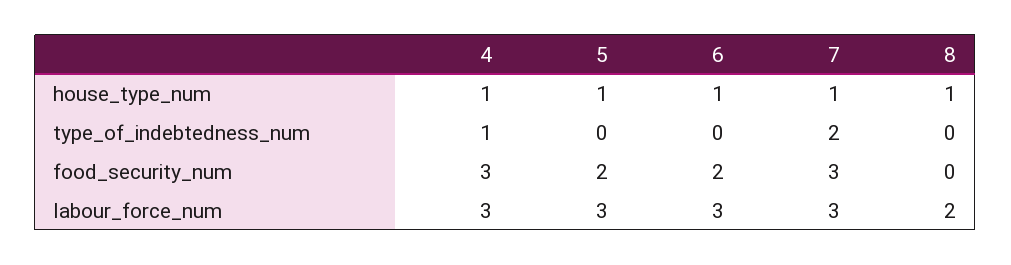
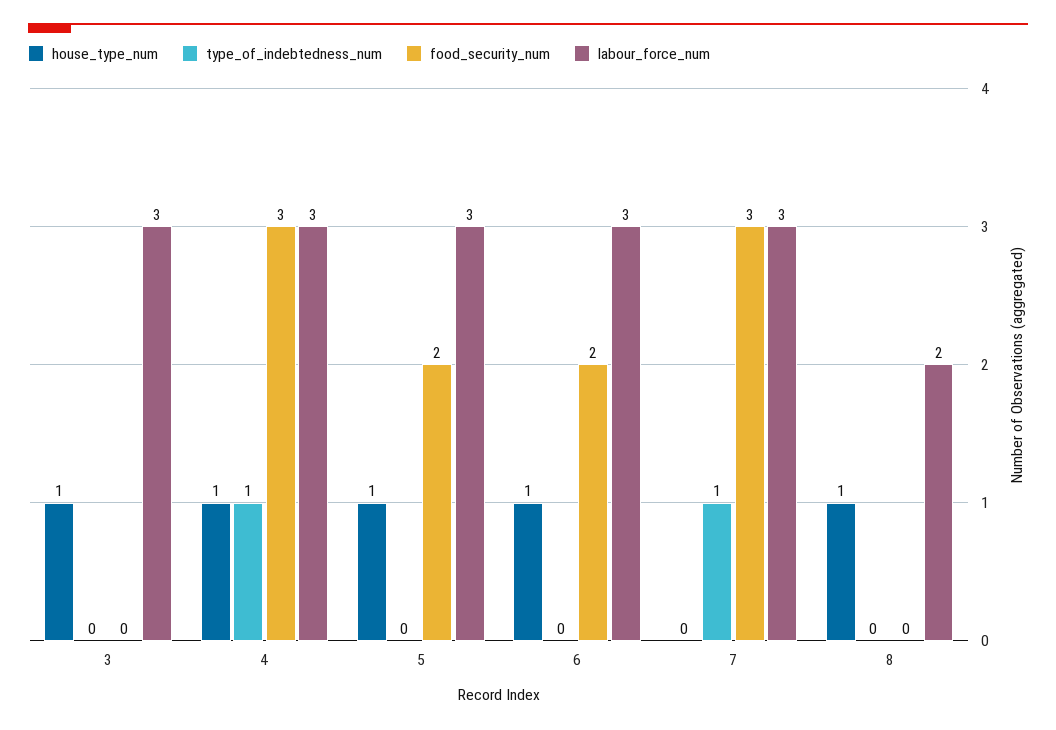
house_type_num, 7: 1 -> 0
type_of_indebtedness_num, 7: 2 -> 1
house_type_num, 3: none -> 1
type_of_indebtedness_num, 3: none -> 0
food_security_num, 3: none -> 0
labour_force_num, 3: none -> 3

